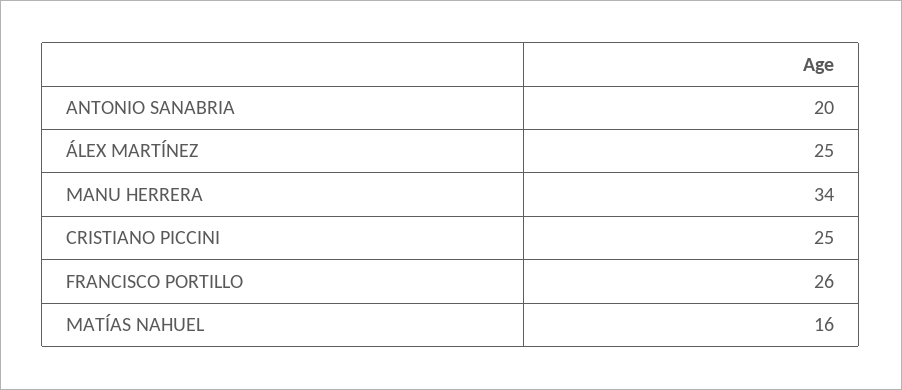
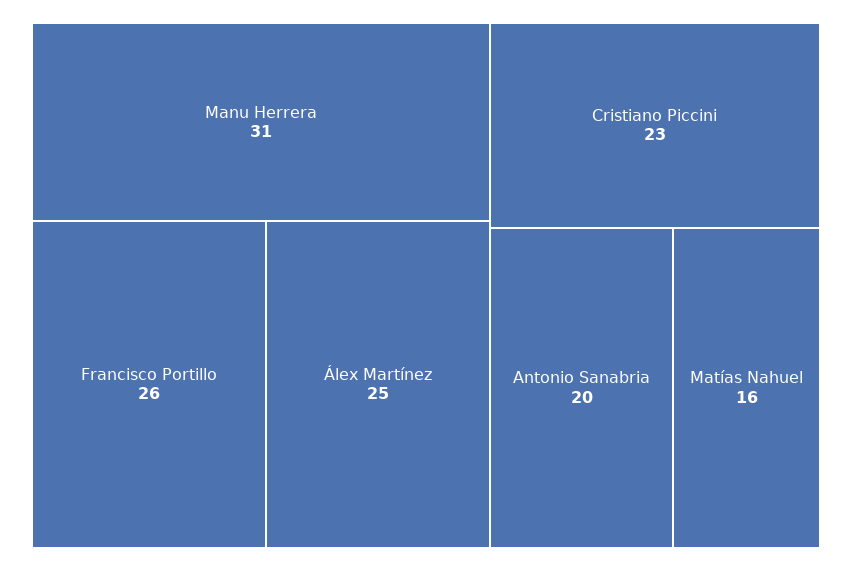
MANU HERRERA: 34 -> 31
CRISTIANO PICCINI: 25 -> 23

